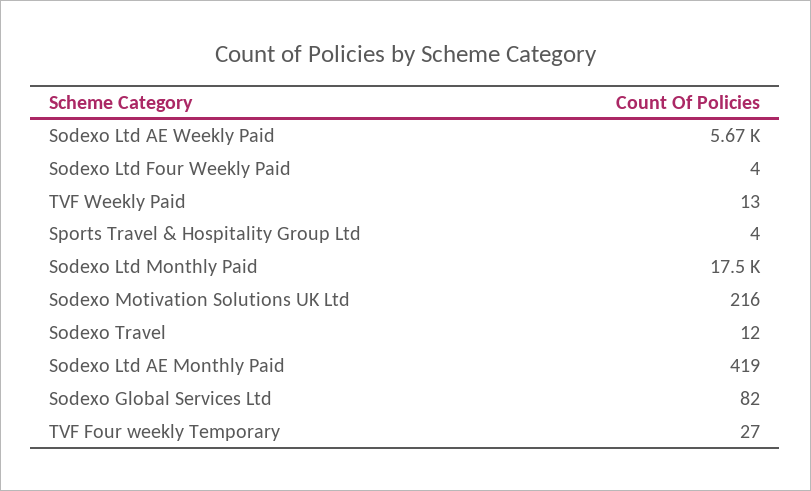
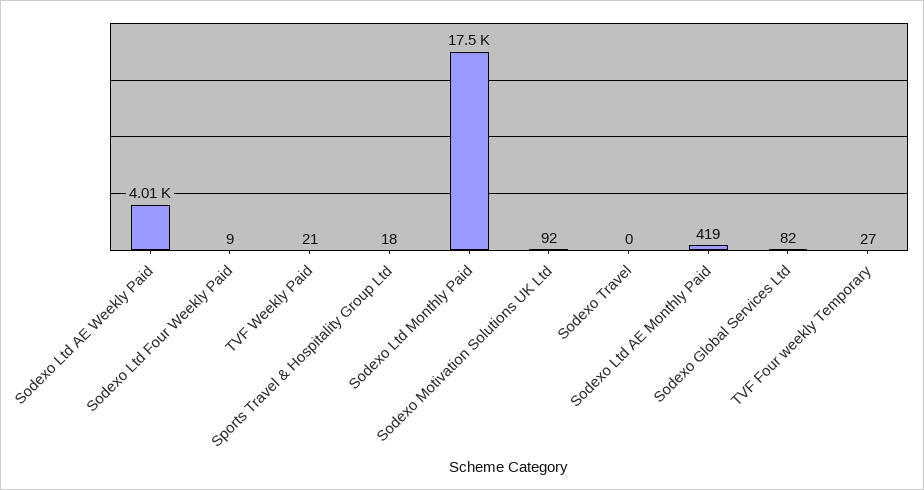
Sodexo Ltd AE Weekly Paid: 5670 -> 4010
Sodexo Ltd Four Weekly Paid: 4 -> 9
TVF Weekly Paid: 13 -> 21
Sports Travel & Hospitality Group Ltd: 4 -> 18
Sodexo Motivation Solutions UK Ltd: 216 -> 92
Sodexo Travel: 12 -> 0

